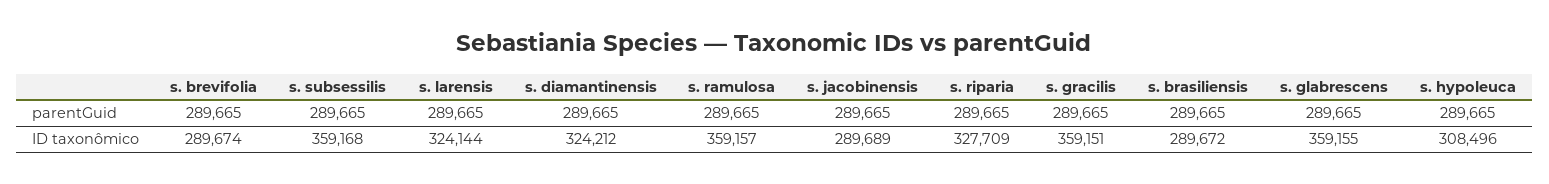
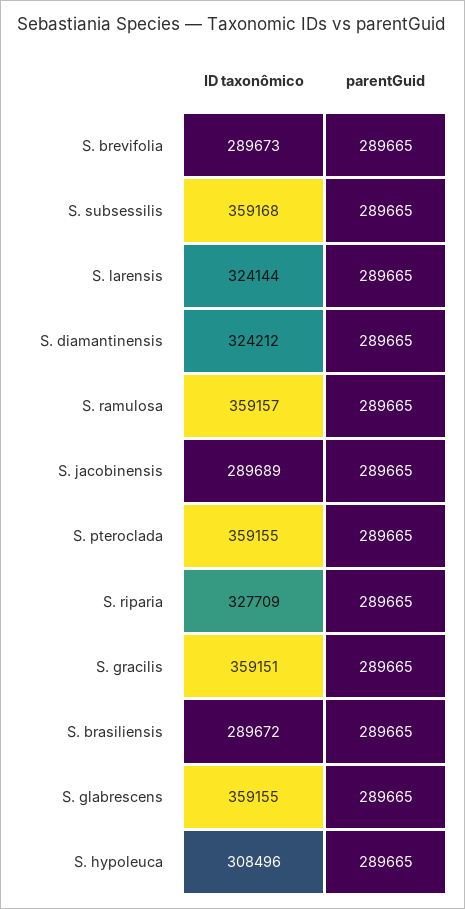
s. brevifolia, ID taxonômico: 289674 -> 289673
S. pteroclada, ID taxonômico: none -> 359155
S. pteroclada, parentGuid: none -> 289665

